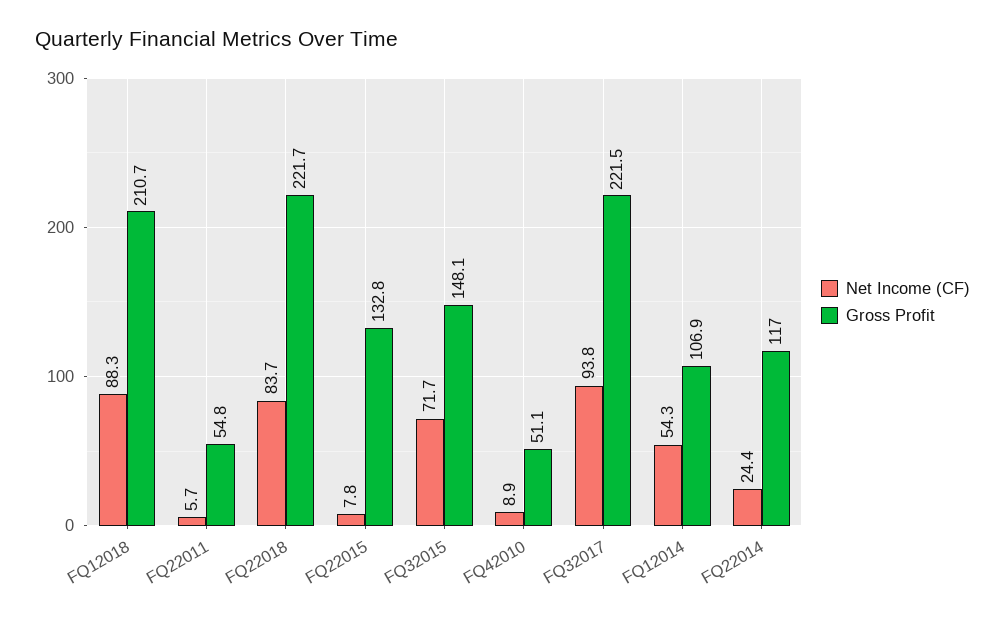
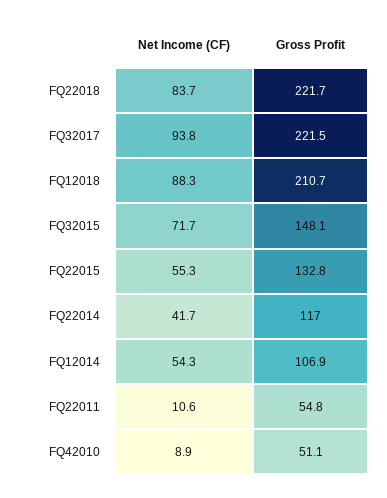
Net Income (CF), FQ22011: 5.7 -> 10.6
Net Income (CF), FQ22015: 7.8 -> 55.3
Net Income (CF), FQ22014: 24.4 -> 41.7

